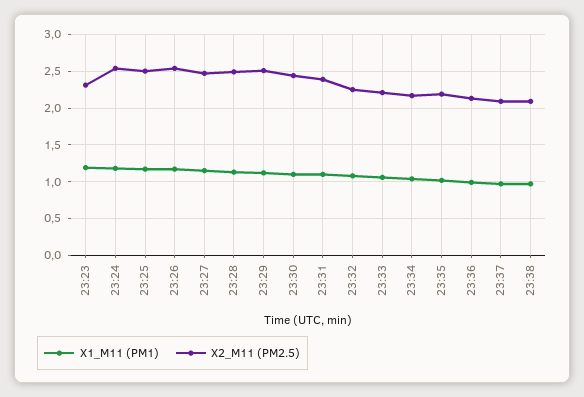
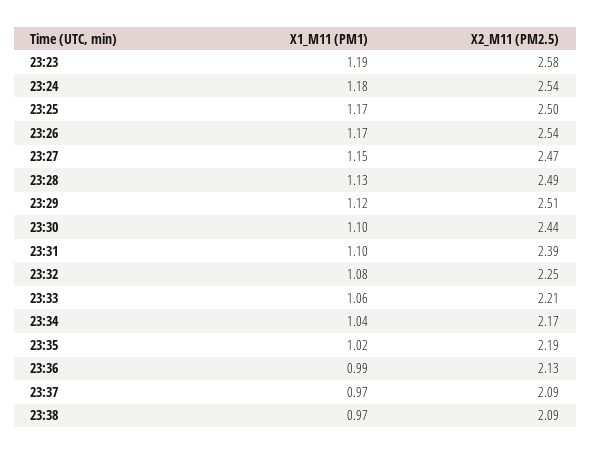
X2_M11 (PM2.5), 23:23: 2.3 -> 2.58

